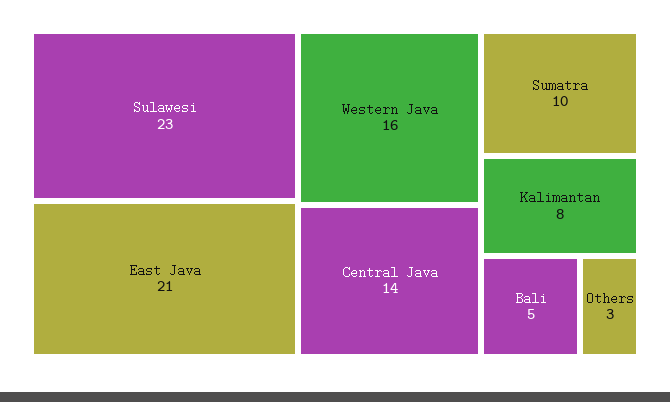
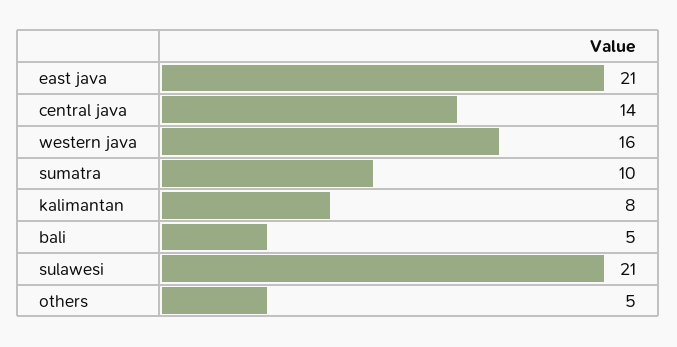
Sulawesi: 23 -> 21
Others: 3 -> 5

